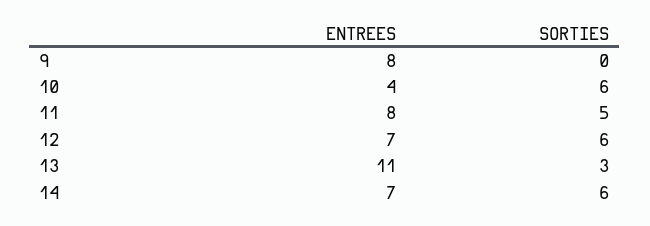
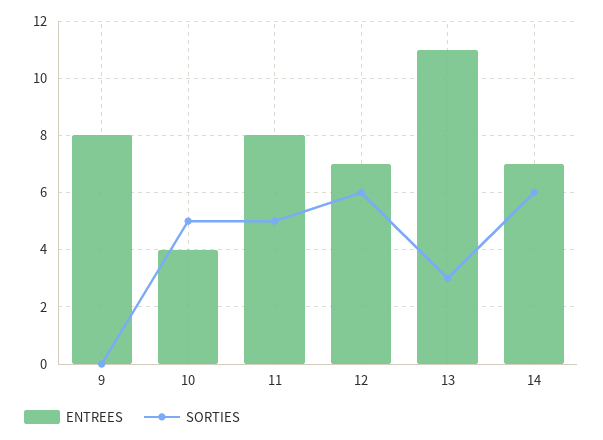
SORTIES, 10: 6 -> 5

